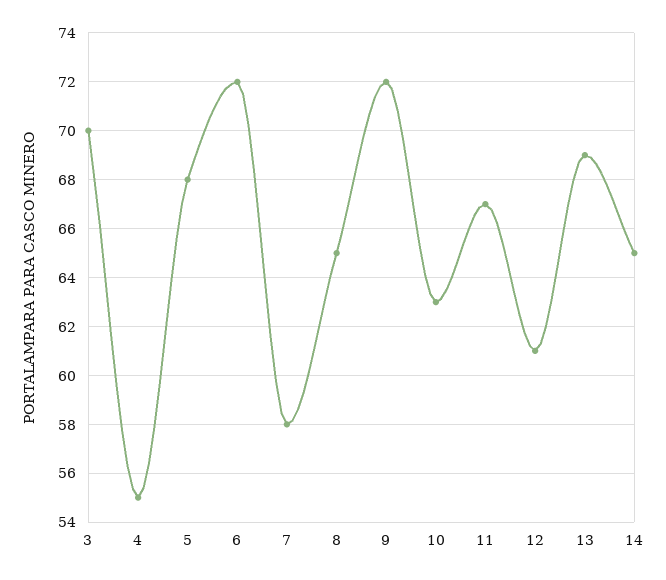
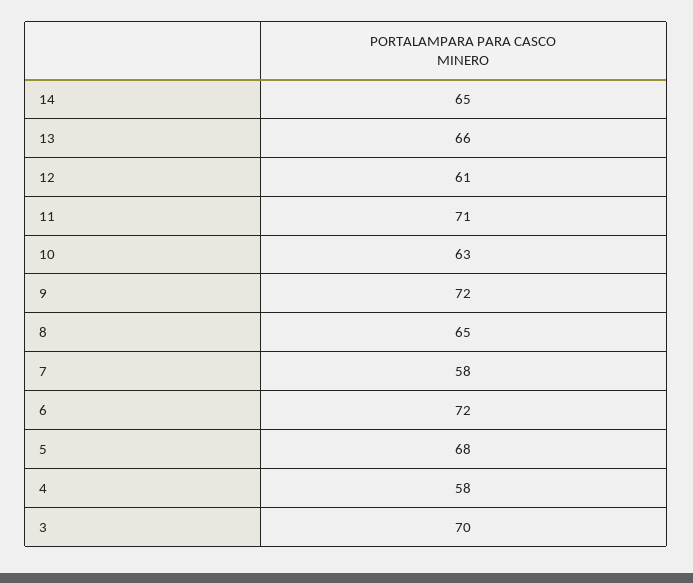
4: 55 -> 58
11: 67 -> 71
13: 69 -> 66

